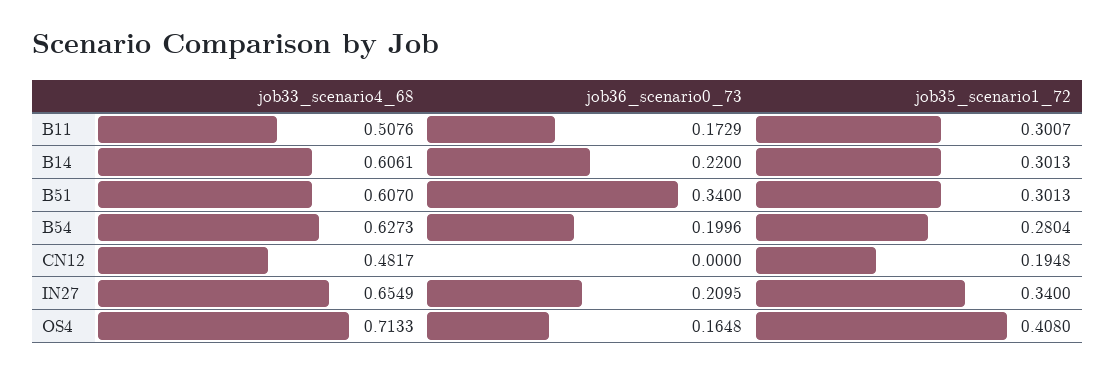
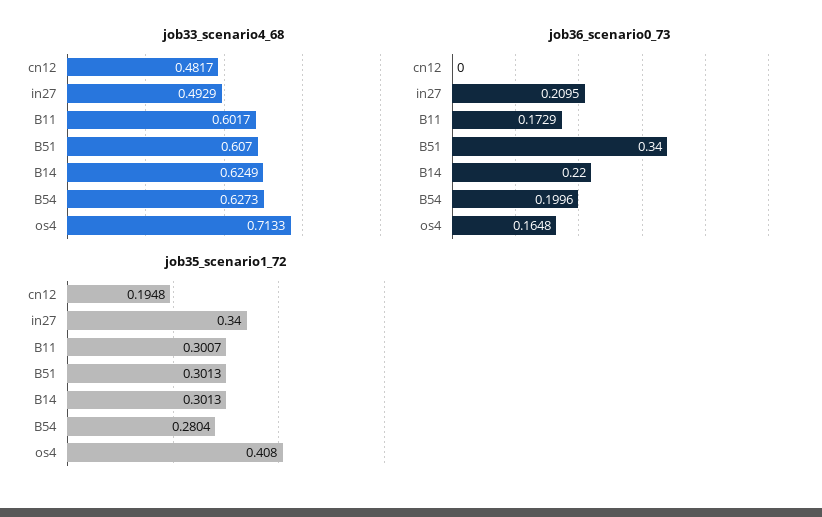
job33_scenario4_68, B11: 0.5076 -> 0.6017
job33_scenario4_68, B14: 0.6061 -> 0.6249
job33_scenario4_68, IN27: 0.6549 -> 0.4929

